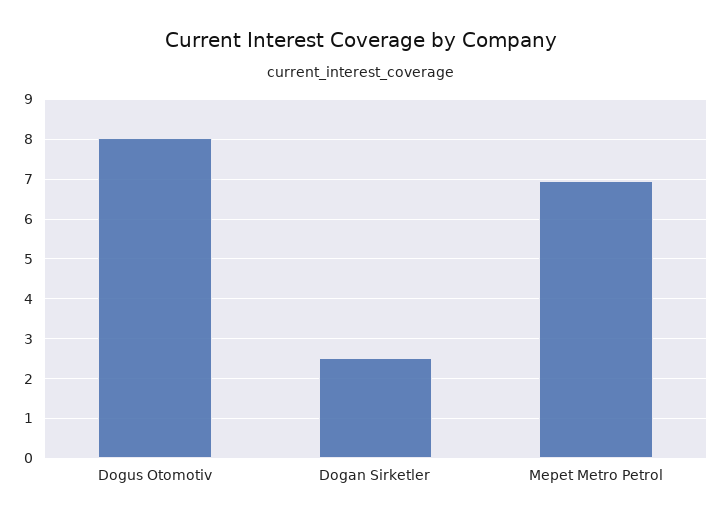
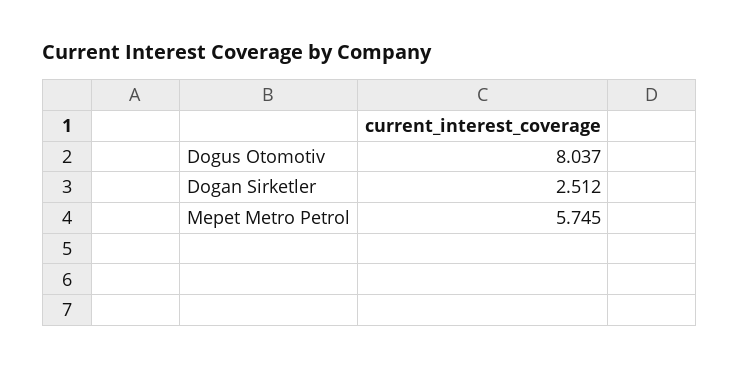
Mepet Metro Petrol: 7 -> 5.745

